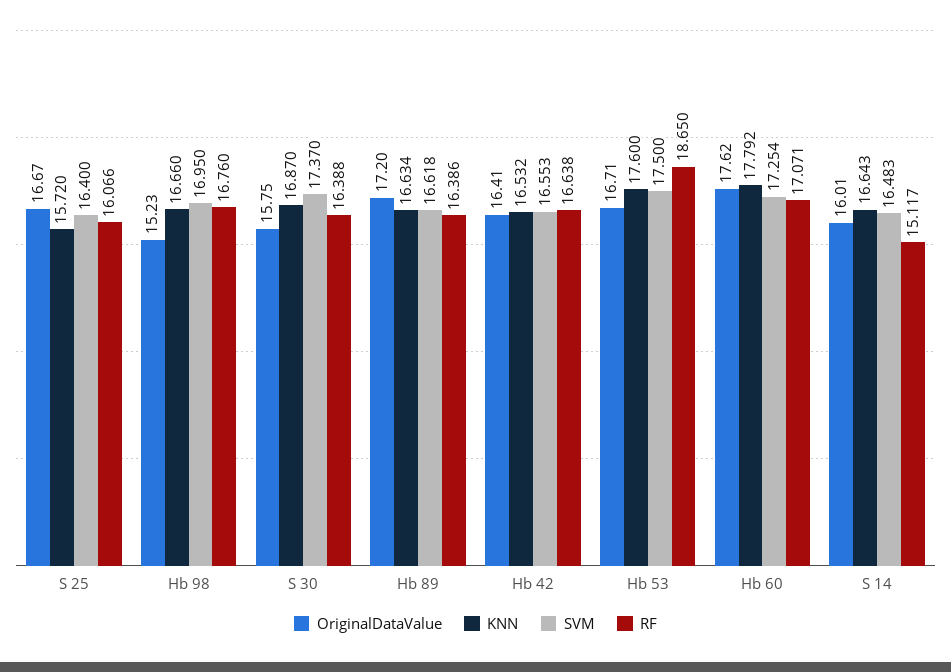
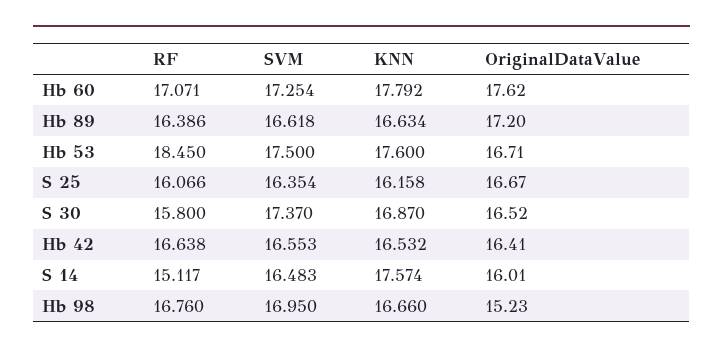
KNN, S 25: 15.72 -> 16.158
SVM, S 25: 16.4 -> 16.354
OriginalDataValue, S 30: 15.75 -> 16.52
RF, S 30: 16.388 -> 15.8
RF, Hb 53: 18.65 -> 18.45
KNN, S 14: 16.643 -> 17.574

